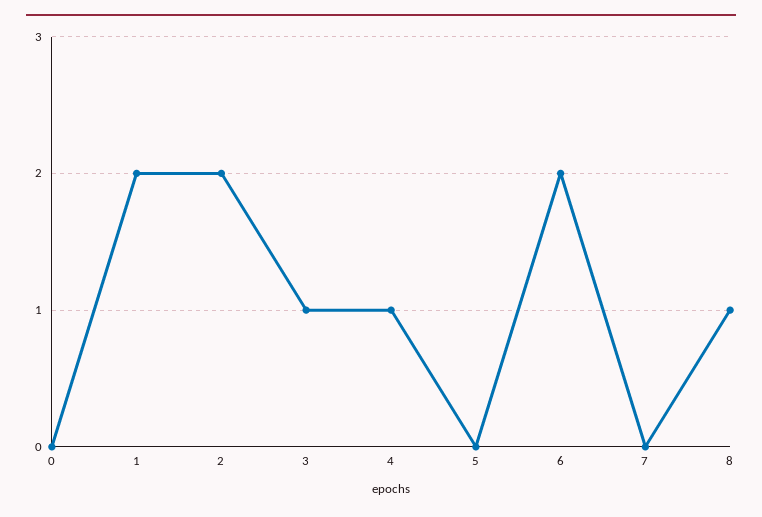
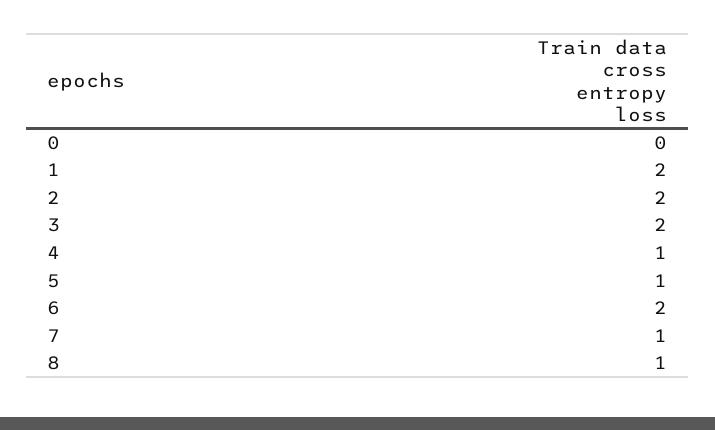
3: 1 -> 2
5: 0 -> 1
7: 0 -> 1

